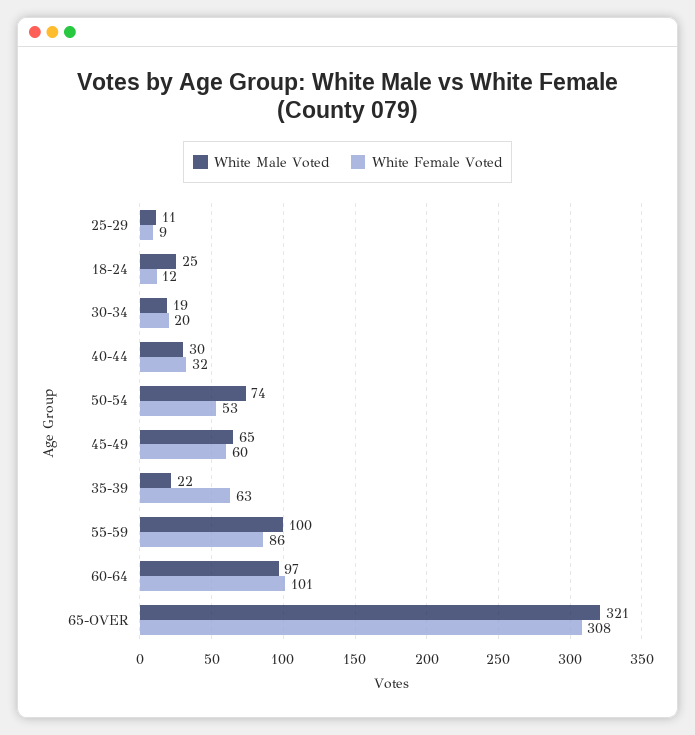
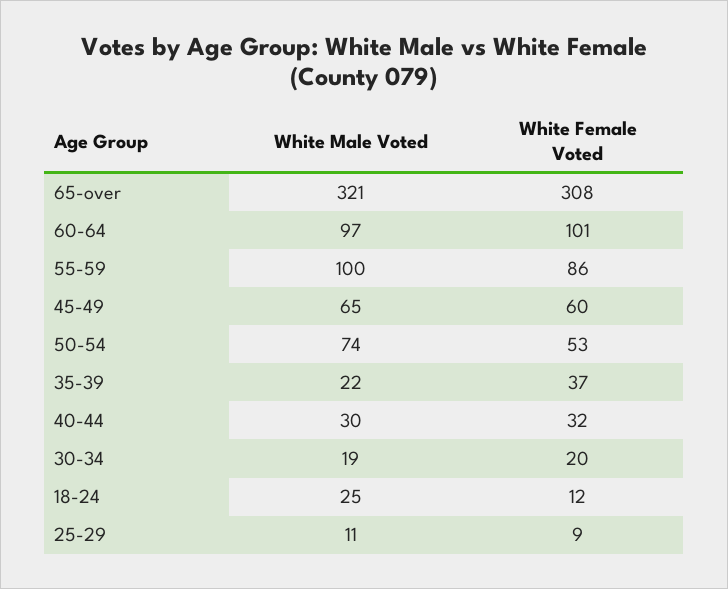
White Female Voted, 35-39: 63 -> 37

